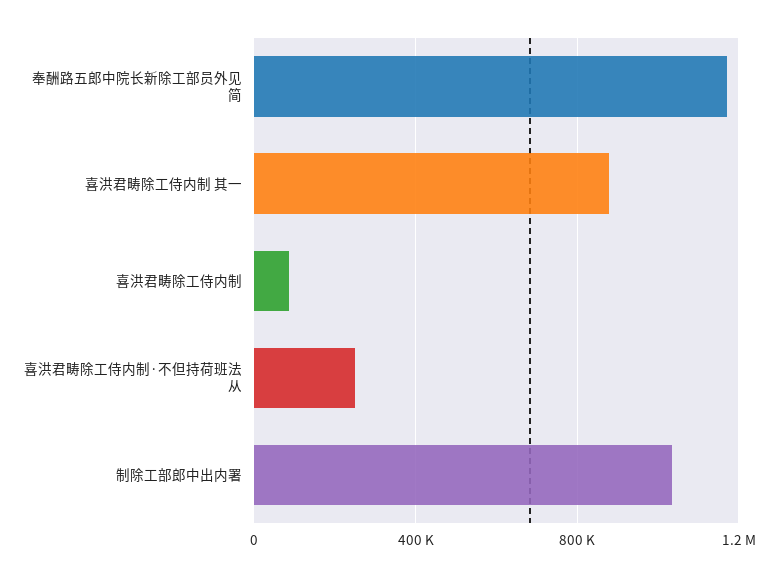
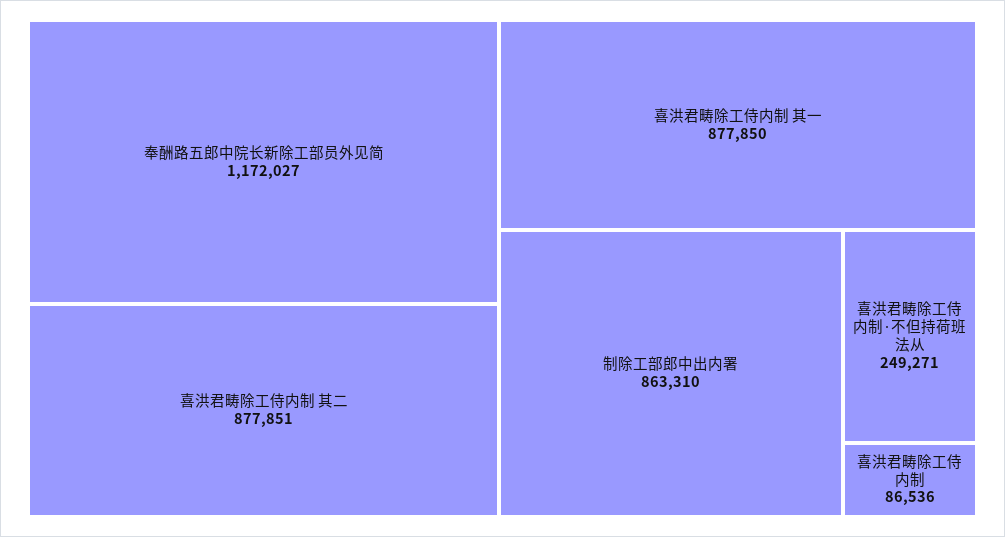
制除工部郎中出内署: 1050000 -> 863310
喜洪君畴除工侍内制 其二: none -> 877851

